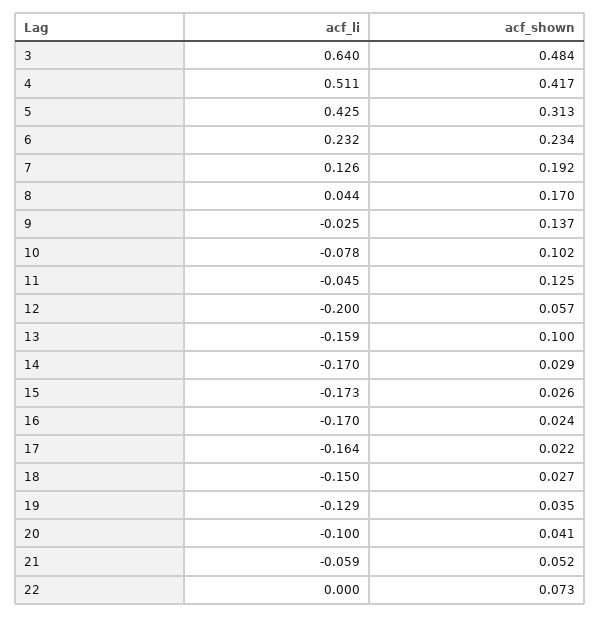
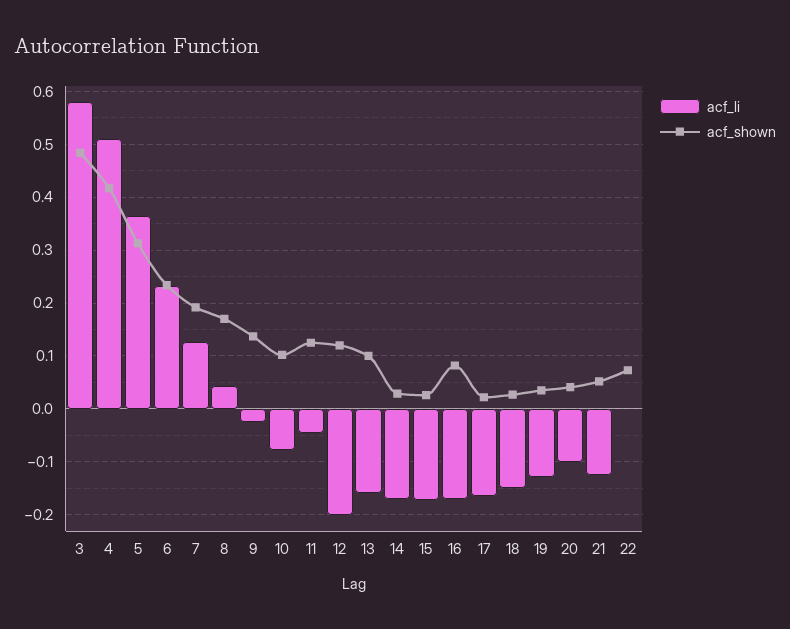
acf_li, 3: 0.64 -> 0.58
acf_li, 5: 0.425 -> 0.36
acf_shown, 12: 0.057 -> 0.12
acf_shown, 16: 0.024 -> 0.08
acf_li, 21: -0.059 -> -0.12

